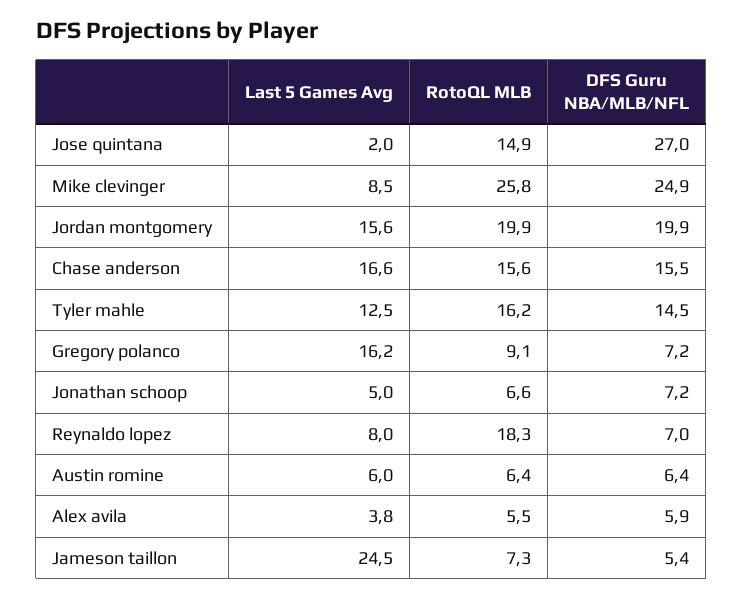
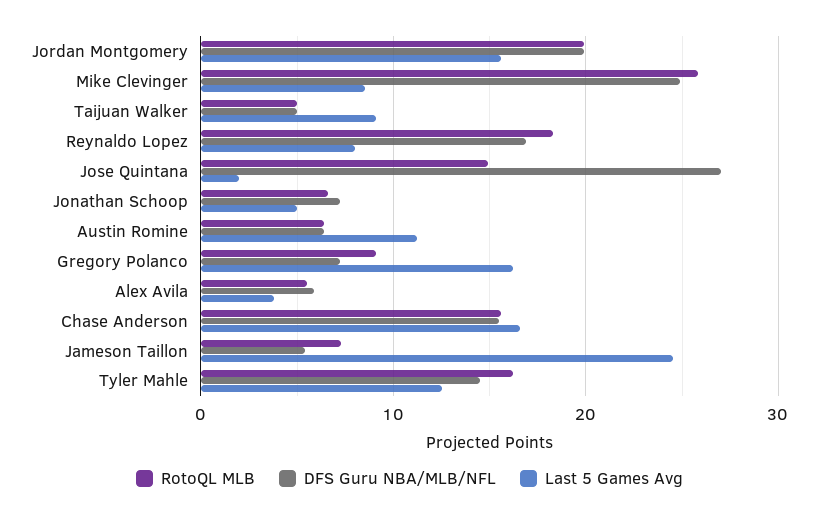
DFS Guru NBA/MLB/NFL, Reynaldo lopez: 7 -> 17
Last 5 Games Avg, Austin romine: 6 -> 11
RotoQL MLB, Taijuan Walker: none -> 5
DFS Guru NBA/MLB/NFL, Taijuan Walker: none -> 5
Last 5 Games Avg, Taijuan Walker: none -> 9

